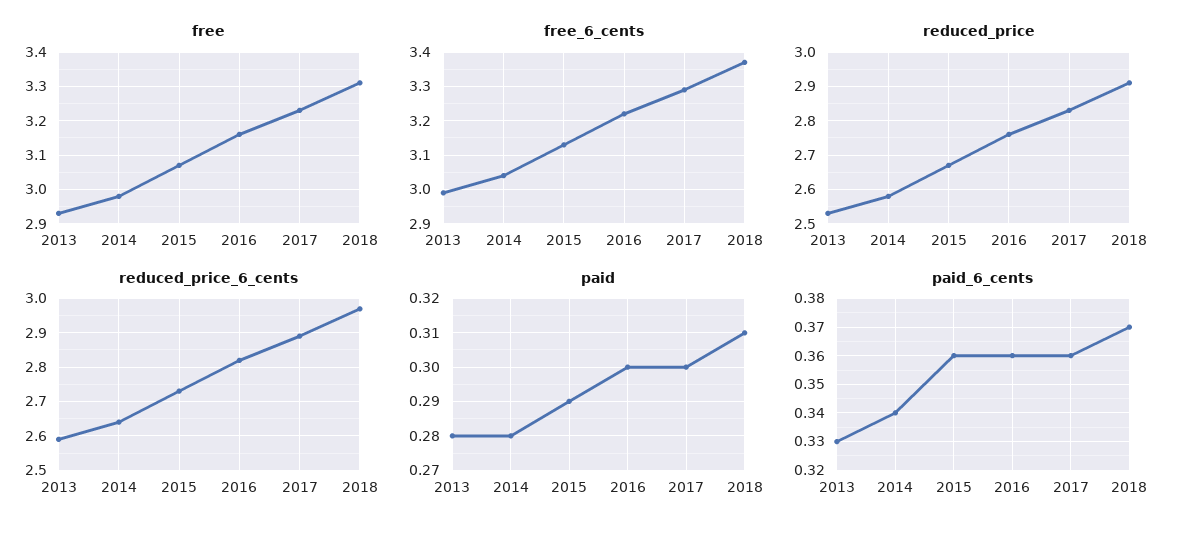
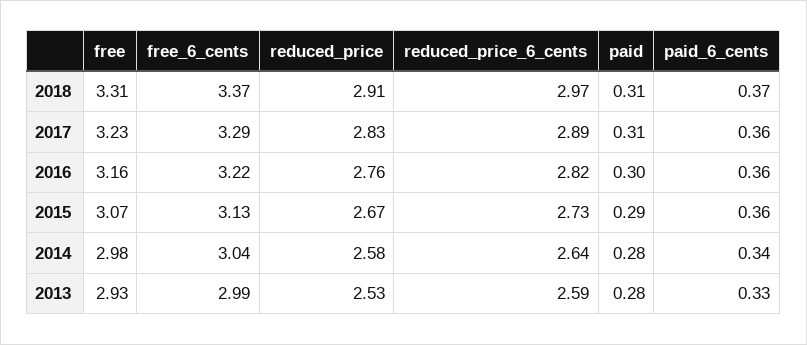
paid, 2017: 0.3 -> 0.31

